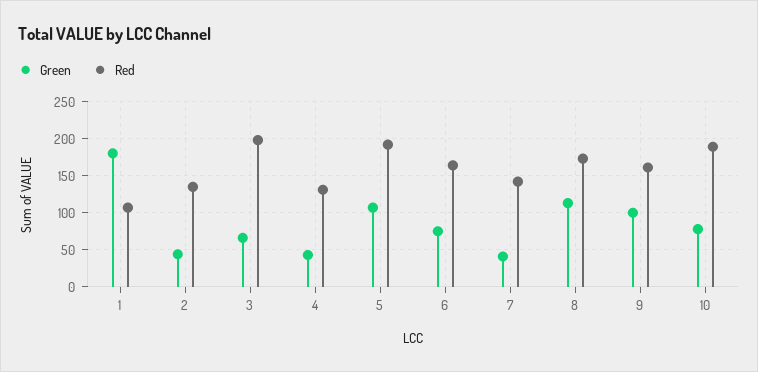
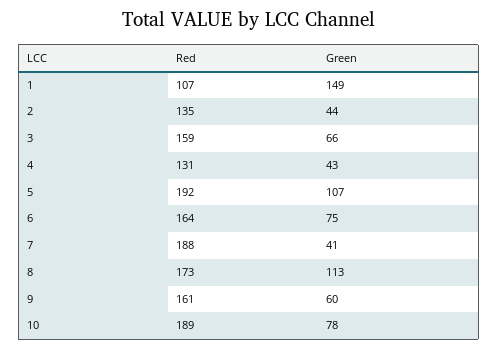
Green, 1: 180 -> 149
Red, 3: 200 -> 159
Red, 7: 140 -> 188
Green, 9: 100 -> 60

